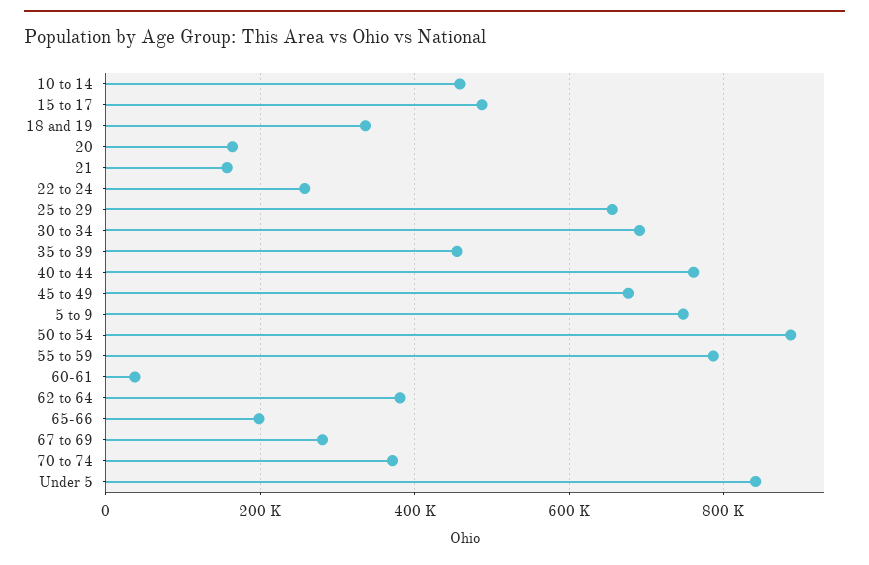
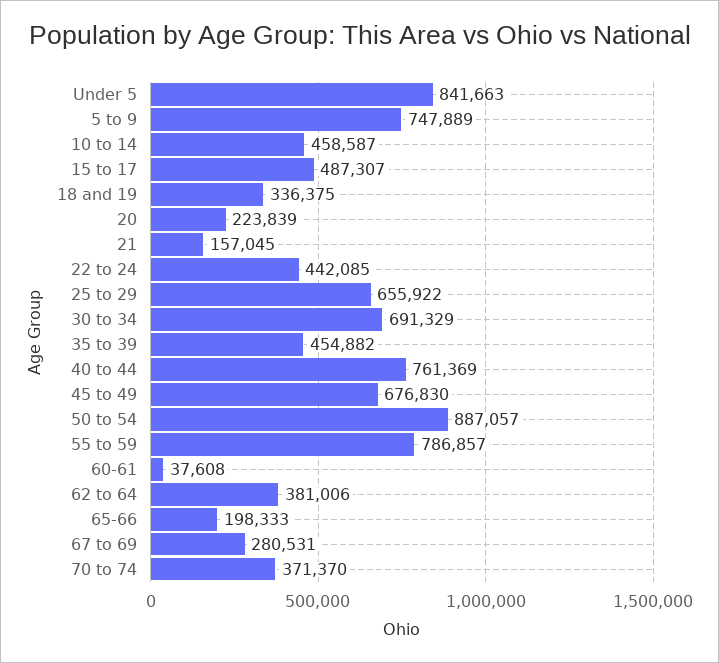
20: 160000 -> 223839
22 to 24: 260000 -> 442085

